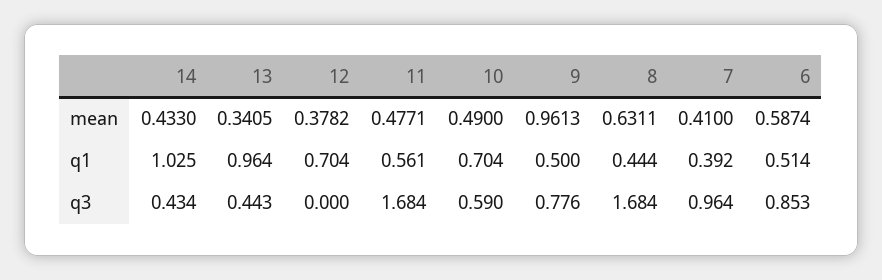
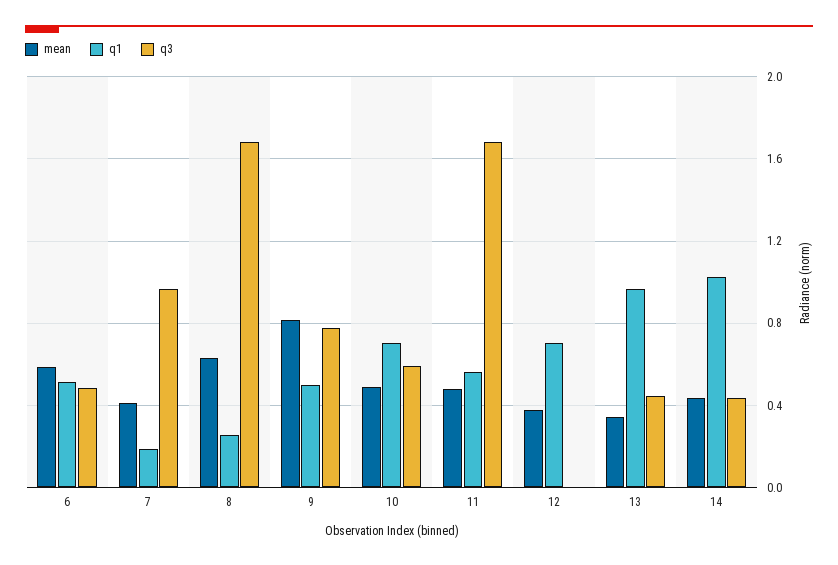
mean, 9: 0.9613 -> 0.8
q1, 8: 0.444 -> 0.25
q1, 7: 0.392 -> 0.2
q3, 6: 0.853 -> 0.5

